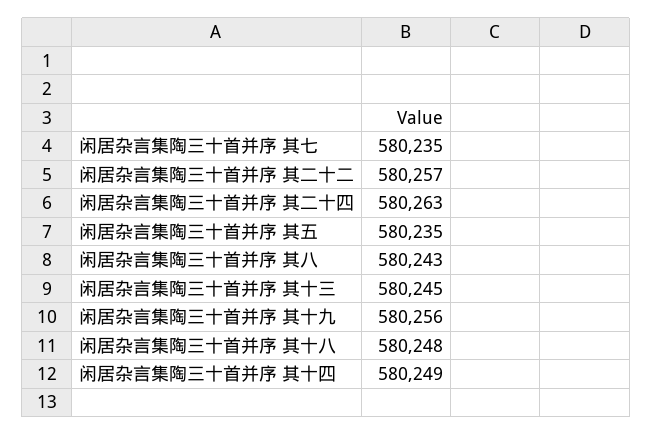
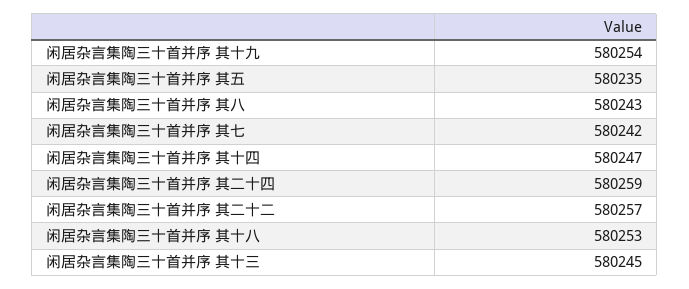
闲居杂言集陶三十首并序 其七: 580235 -> 580242
闲居杂言集陶三十首并序 其二十四: 580263 -> 580259
闲居杂言集陶三十首并序 其十九: 580256 -> 580254
闲居杂言集陶三十首并序 其十八: 580248 -> 580253
闲居杂言集陶三十首并序 其十四: 580249 -> 580247

